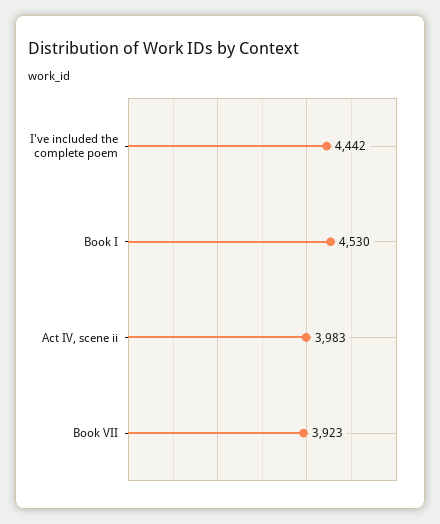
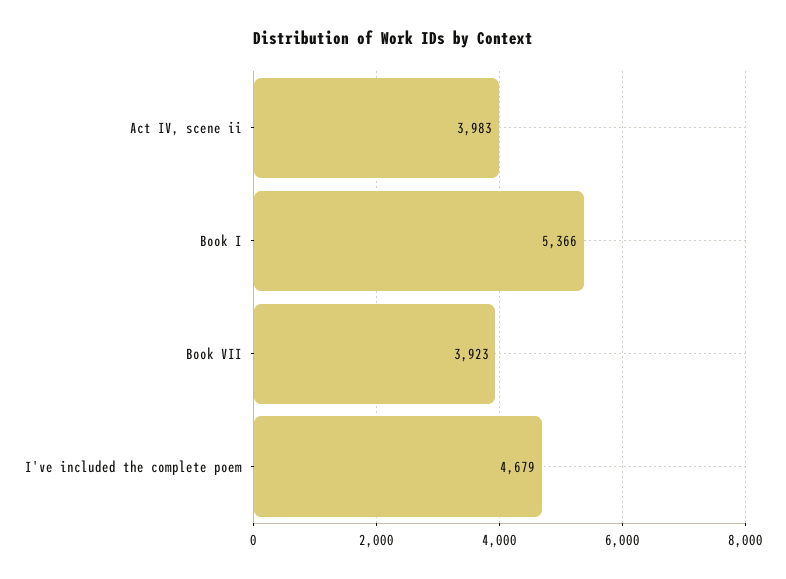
I've included the complete poem: 4442 -> 4679
Book I: 4530 -> 5366

